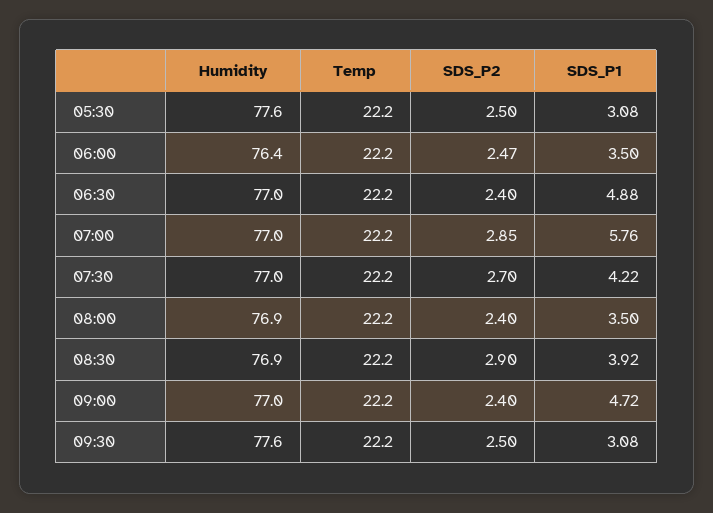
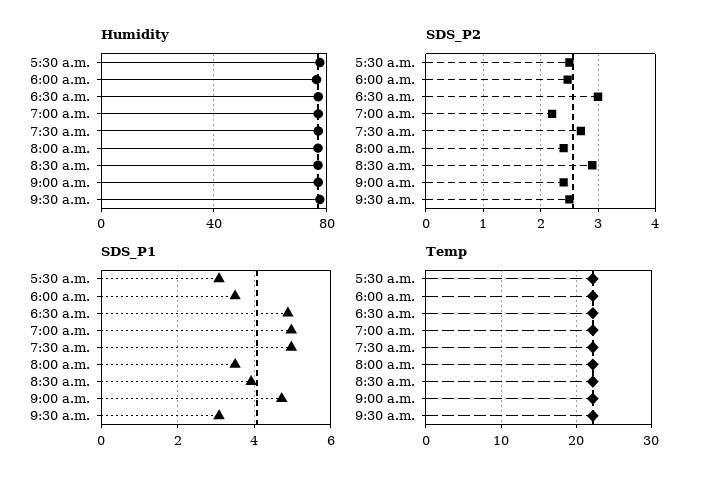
SDS_P2, 06:30: 2.4 -> 3
SDS_P2, 07:00: 2.85 -> 2.2
SDS_P1, 07:00: 5.76 -> 5
SDS_P1, 07:30: 4.22 -> 5

